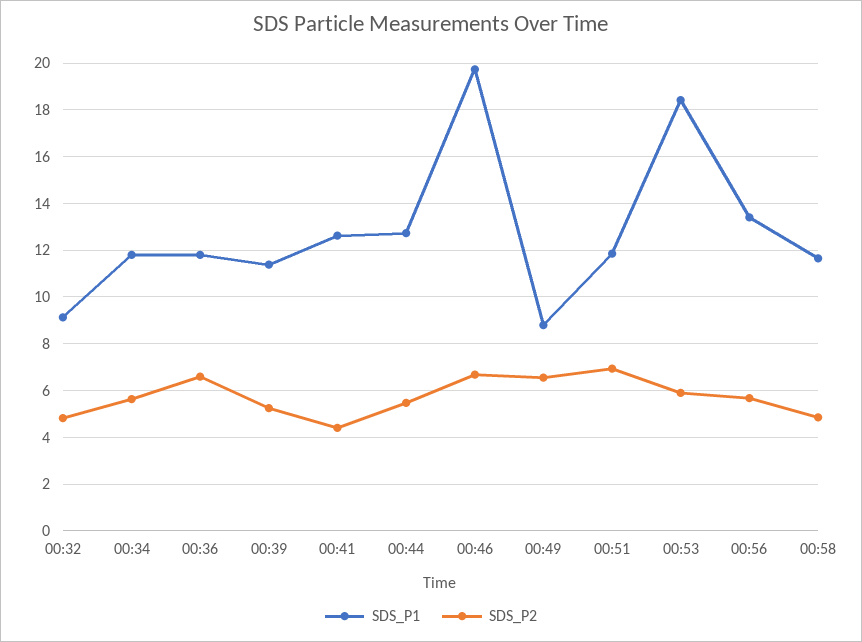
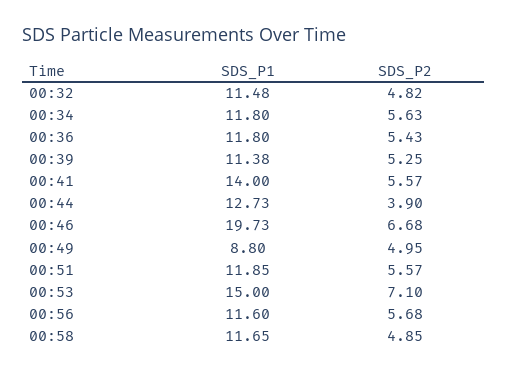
SDS_P1, 00:32: 9 -> 11.48
SDS_P2, 00:36: 6.5 -> 5.43
SDS_P1, 00:41: 12.5 -> 14
SDS_P2, 00:41: 4.5 -> 5.57
SDS_P2, 00:44: 5.5 -> 3.9
SDS_P2, 00:49: 6.5 -> 4.95
SDS_P2, 00:51: 7 -> 5.57
SDS_P1, 00:53: 18.5 -> 15
SDS_P2, 00:53: 6 -> 7.1
SDS_P1, 00:56: 13.5 -> 11.6

